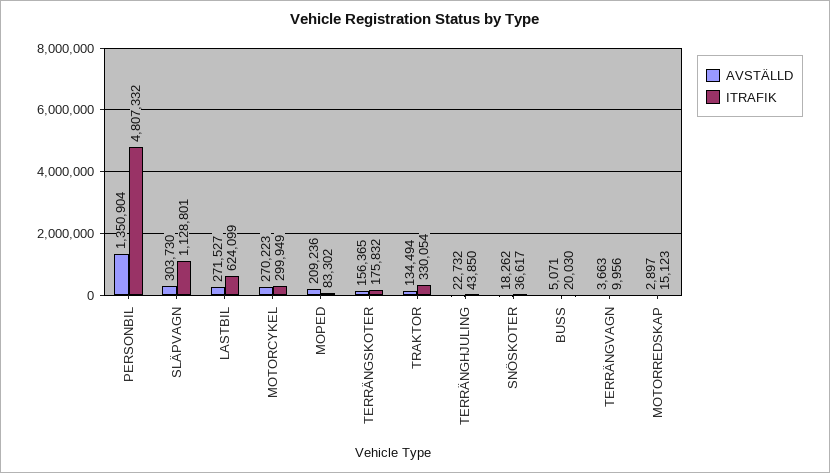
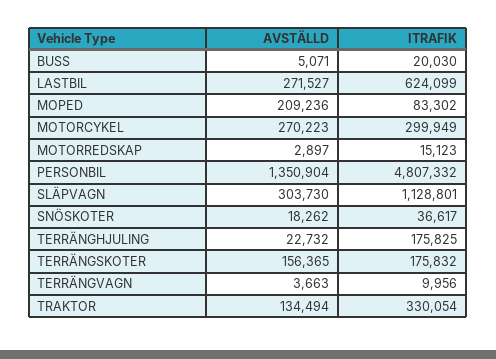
ITRAFIK, TERRÄNGHJULING: 43850 -> 175825

